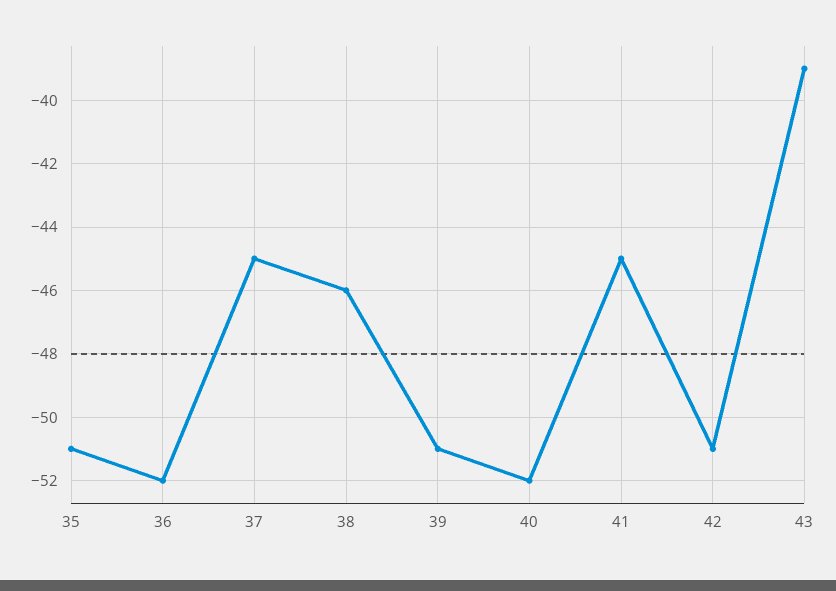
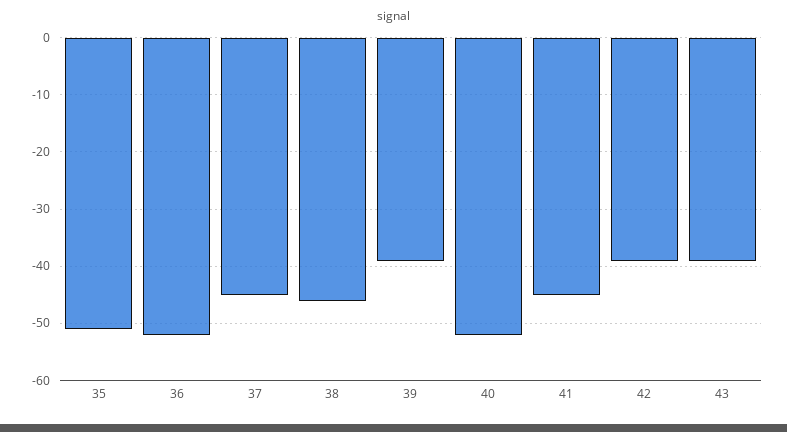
39: -51 -> -40
42: -51 -> -40

